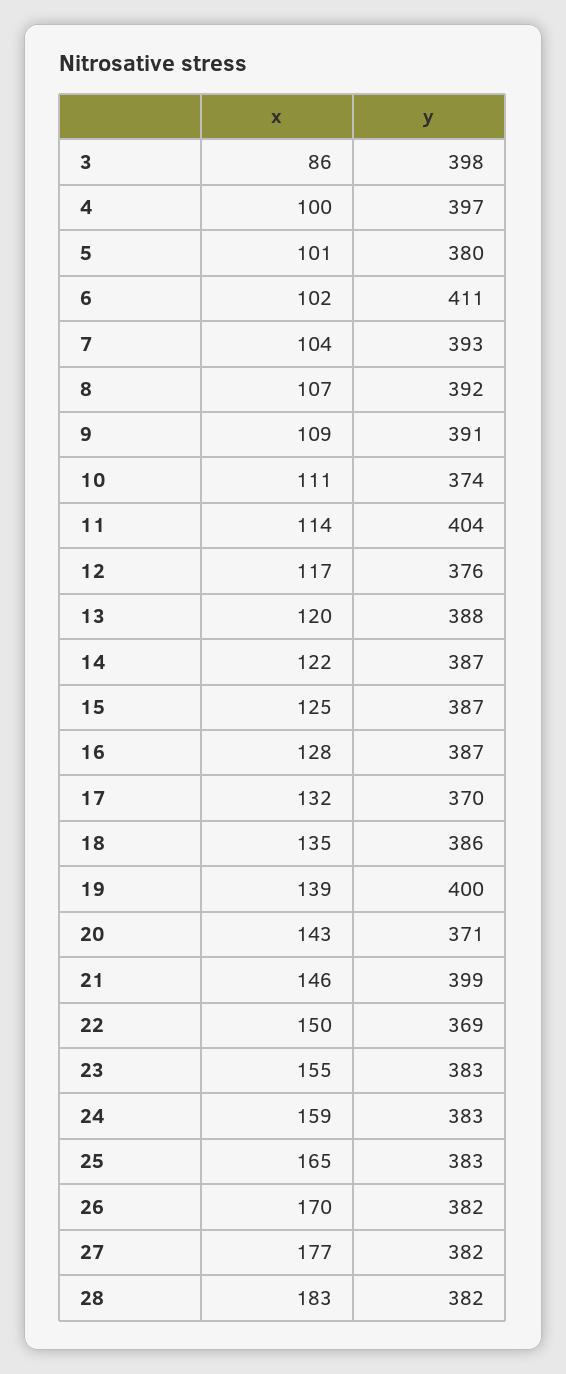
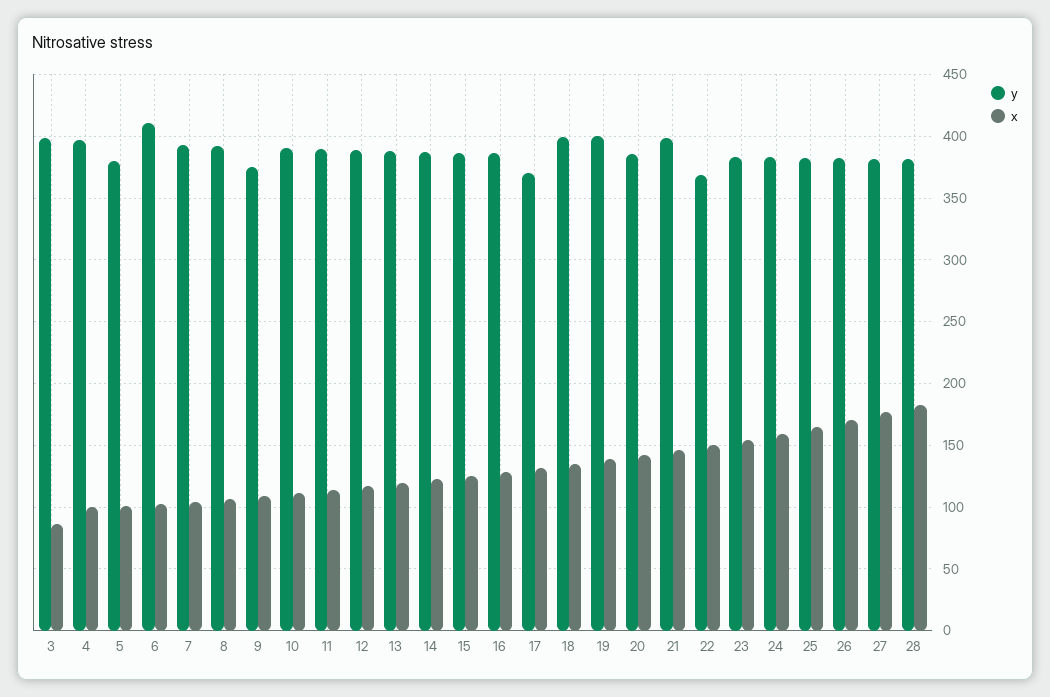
y, 9: 391 -> 375
y, 10: 374 -> 390
y, 11: 404 -> 390
y, 12: 376 -> 390
y, 18: 386 -> 400
y, 20: 371 -> 385

